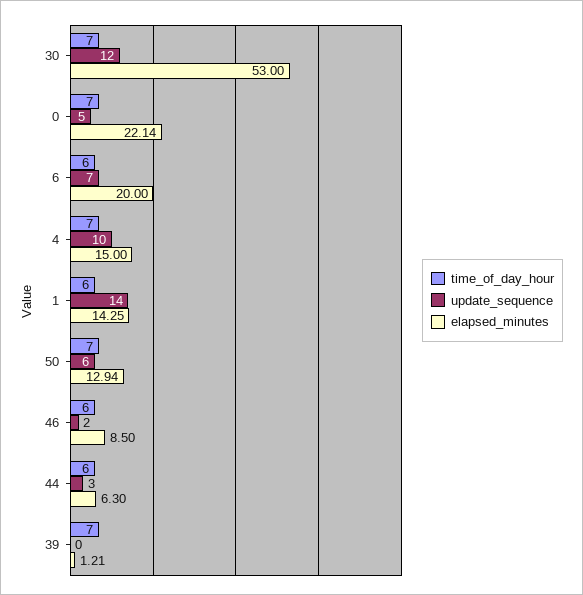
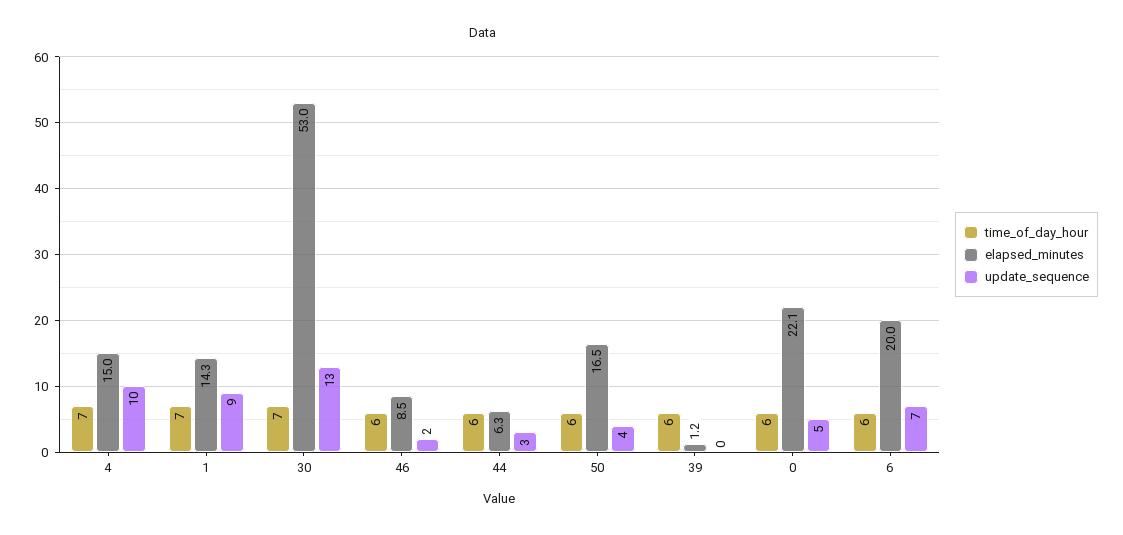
update_sequence, 30: 12 -> 13
time_of_day_hour, 0: 7 -> 6
time_of_day_hour, 1: 6 -> 7
update_sequence, 1: 14 -> 9
time_of_day_hour, 50: 7 -> 6
update_sequence, 50: 6 -> 4
elapsed_minutes, 50: 12.94 -> 16.5
time_of_day_hour, 39: 7 -> 6

